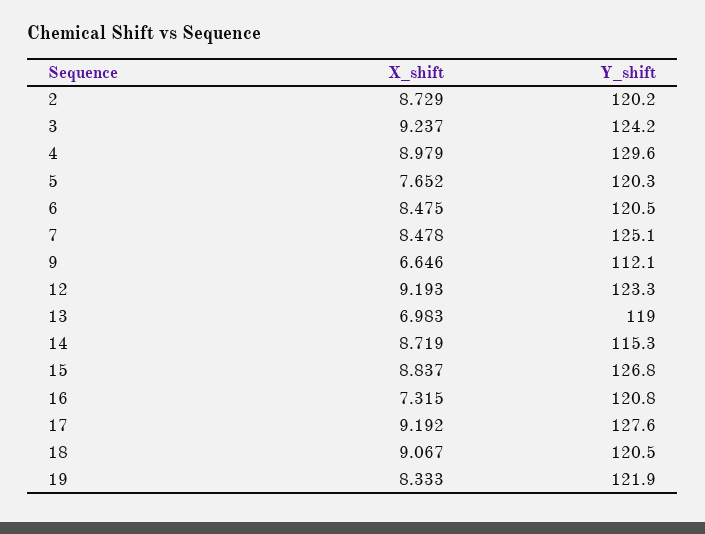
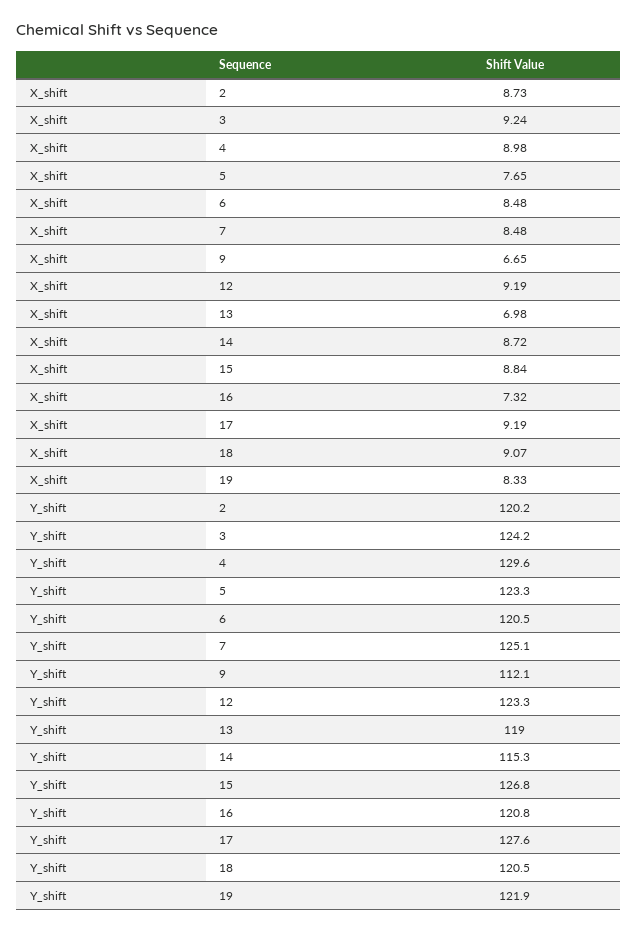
Y_shift, 5: 120.3 -> 123.3

